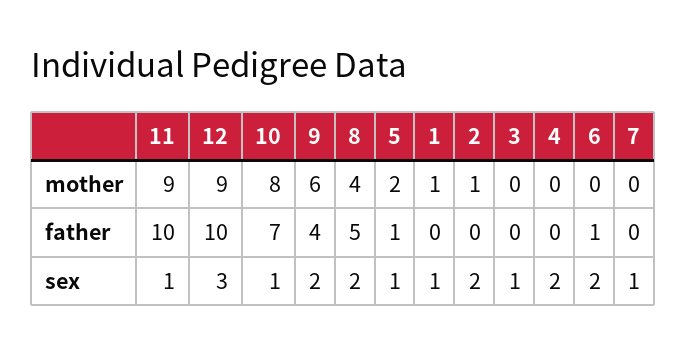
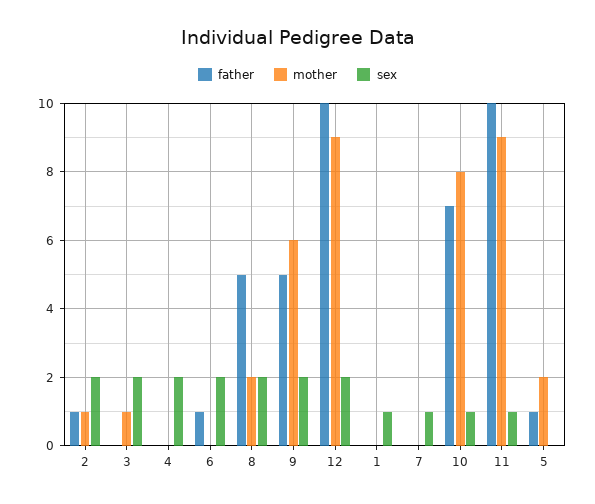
mother, 8: 4 -> 2
mother, 1: 1 -> 0
mother, 3: 0 -> 1
father, 9: 4 -> 5
father, 2: 0 -> 1
sex, 12: 3 -> 2
sex, 5: 1 -> 0
sex, 3: 1 -> 2

